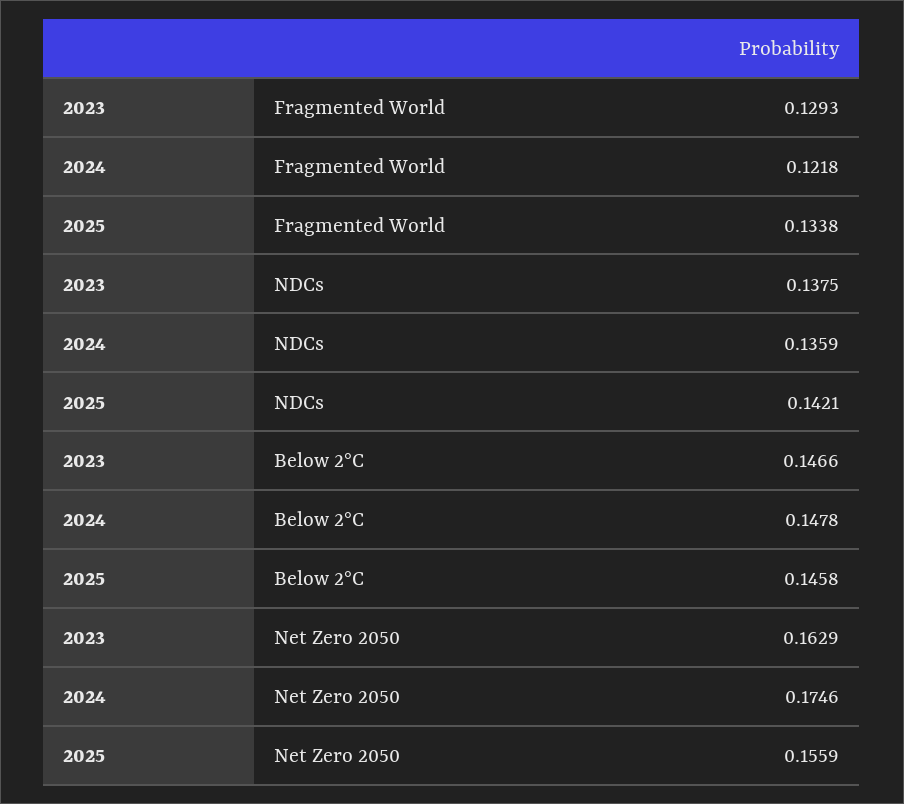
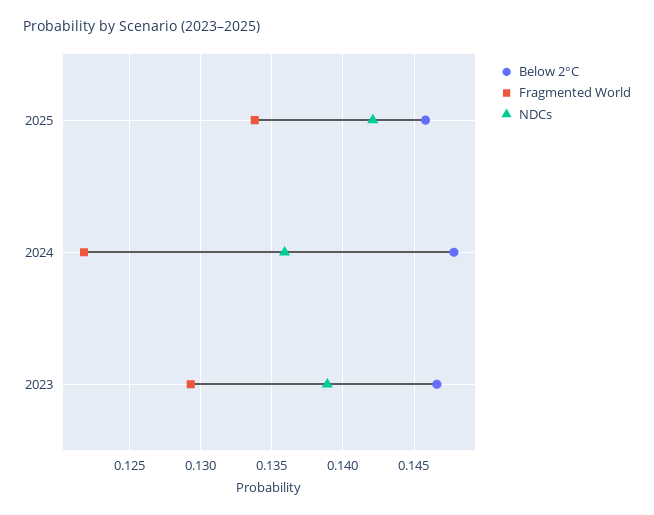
NDCs, 2023: 0.1375 -> 0.139
Net Zero 2050, 2023: 0.1629 -> none
Net Zero 2050, 2024: 0.1746 -> none
Net Zero 2050, 2025: 0.1559 -> none

